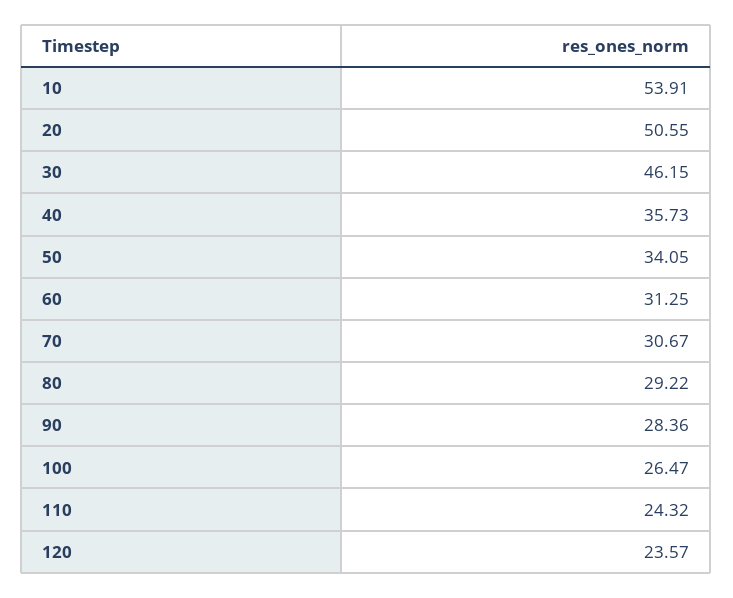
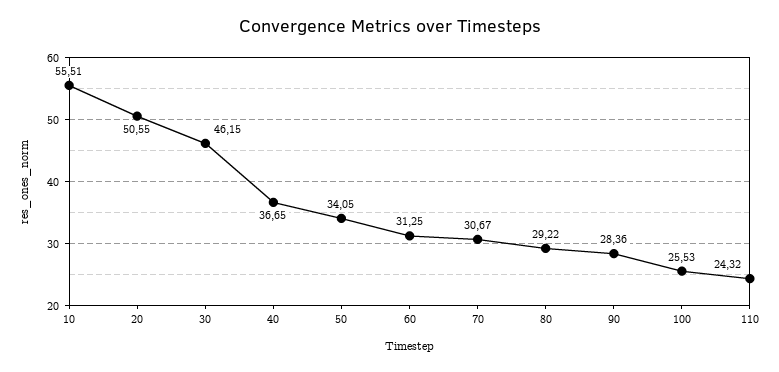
10: 53.91 -> 55.51
40: 35.73 -> 36.65
100: 26.47 -> 25.53
120: 23.57 -> none

